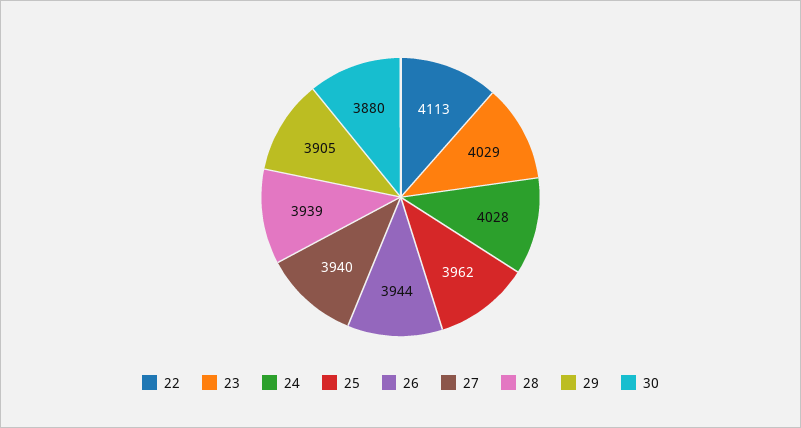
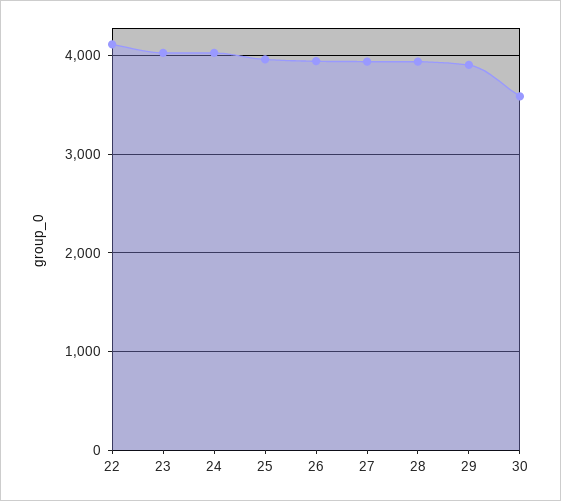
30: 3880 -> 3600

